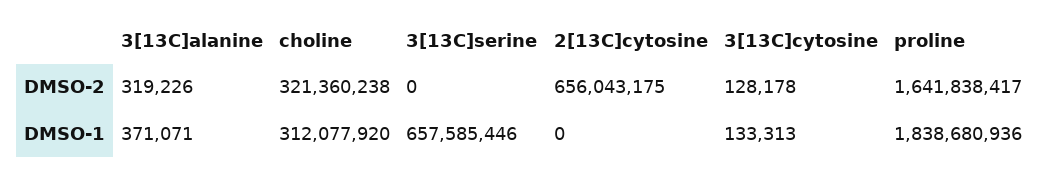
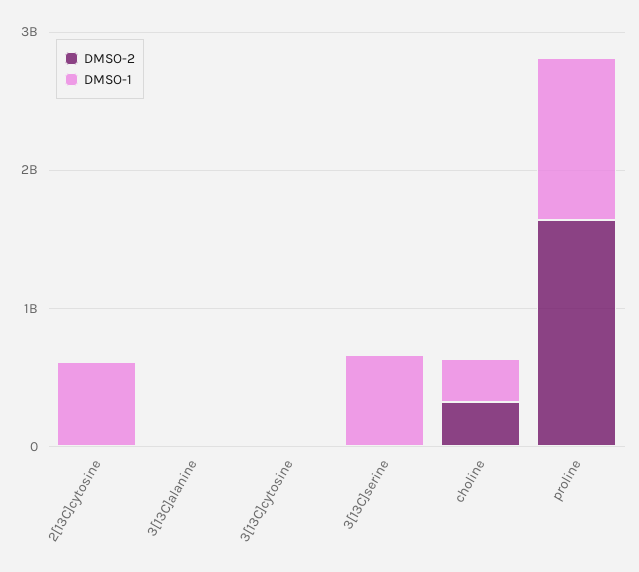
DMSO-2, 2[13C]cytosine: 656043175 -> 0
DMSO-1, 2[13C]cytosine: 0 -> 600000000
DMSO-1, proline: 1838680936 -> 1200000000

